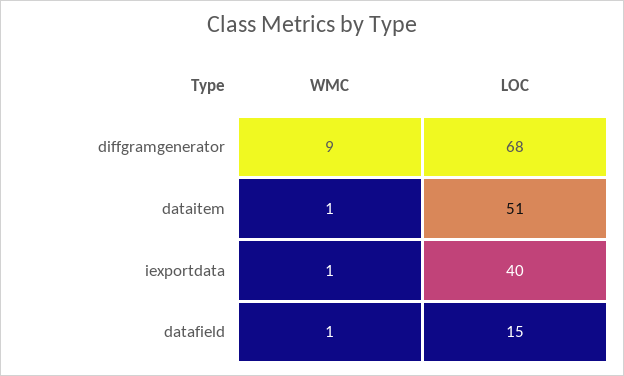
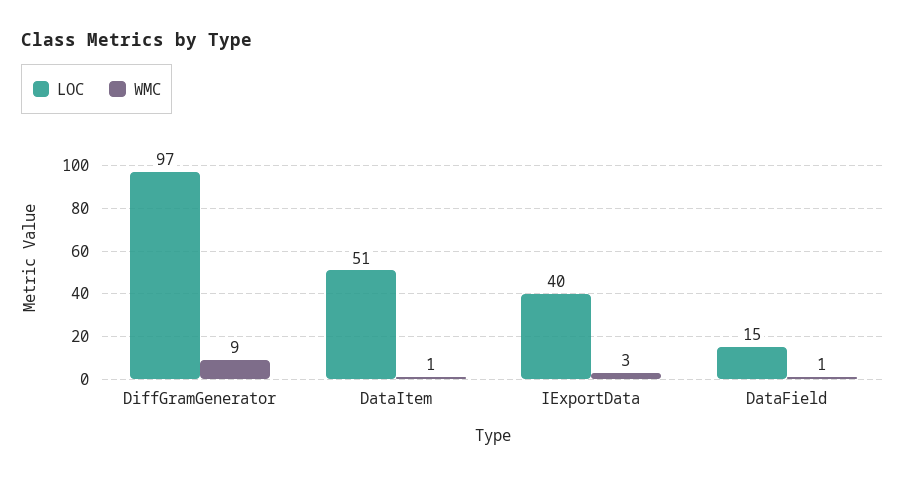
LOC, diffgramgenerator: 68 -> 97
WMC, iexportdata: 1 -> 3

